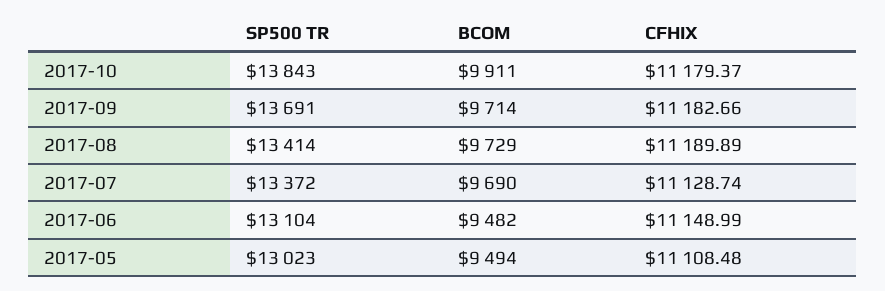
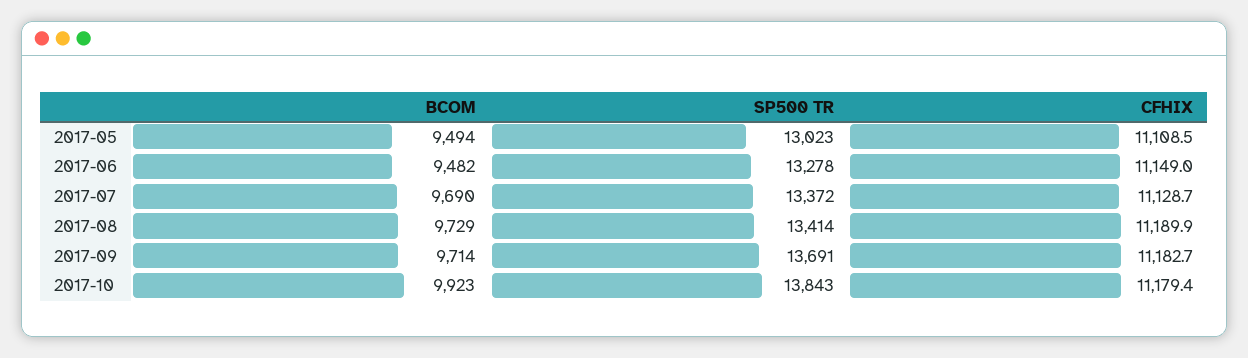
BCOM, 2017-10: 9911 -> 9923
SP500 TR, 2017-06: 13104 -> 13278

